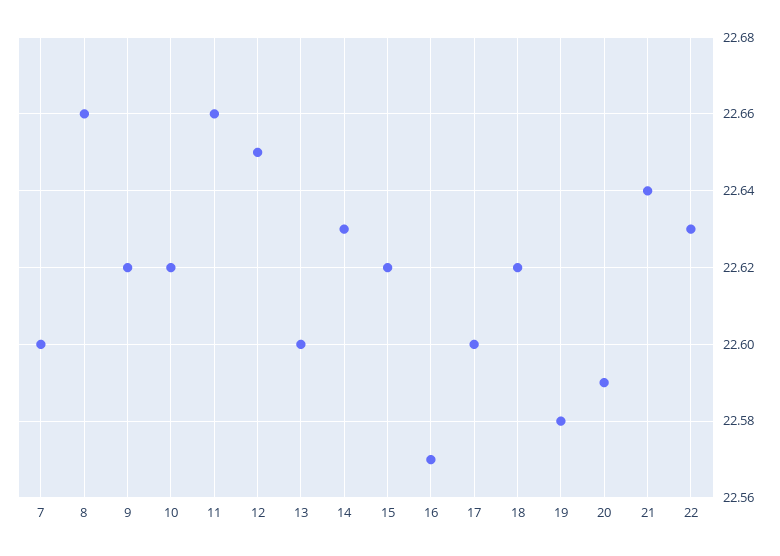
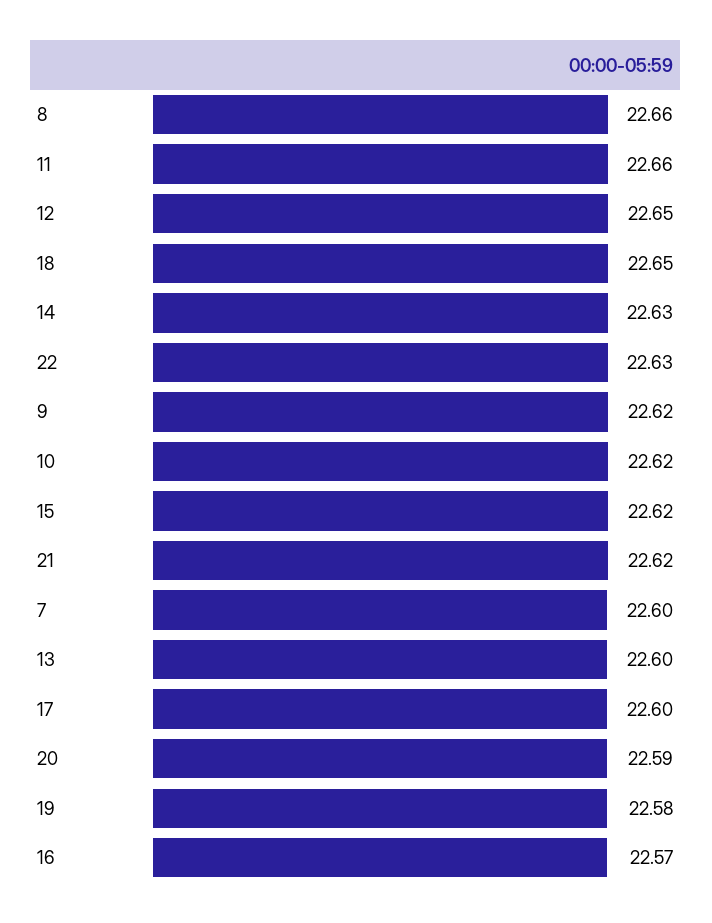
18: 22.62 -> 22.65
21: 22.64 -> 22.62

